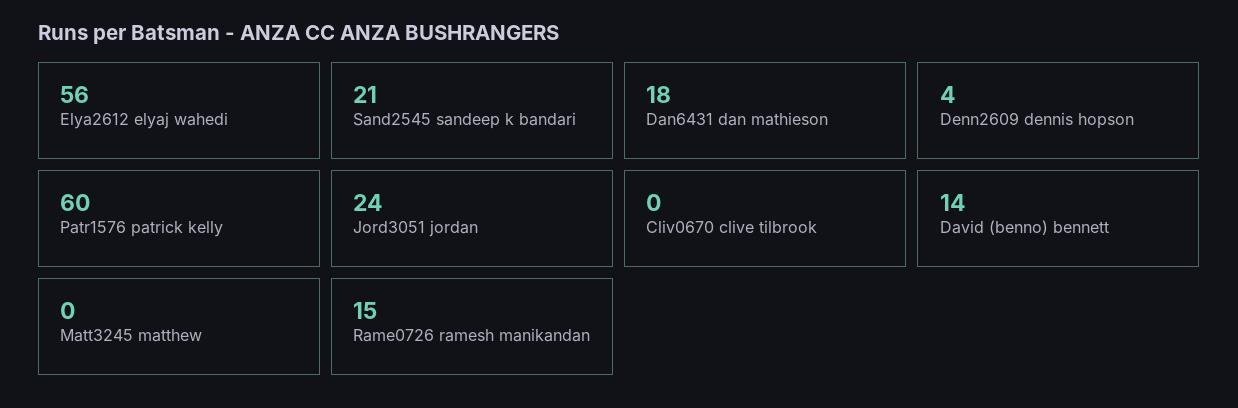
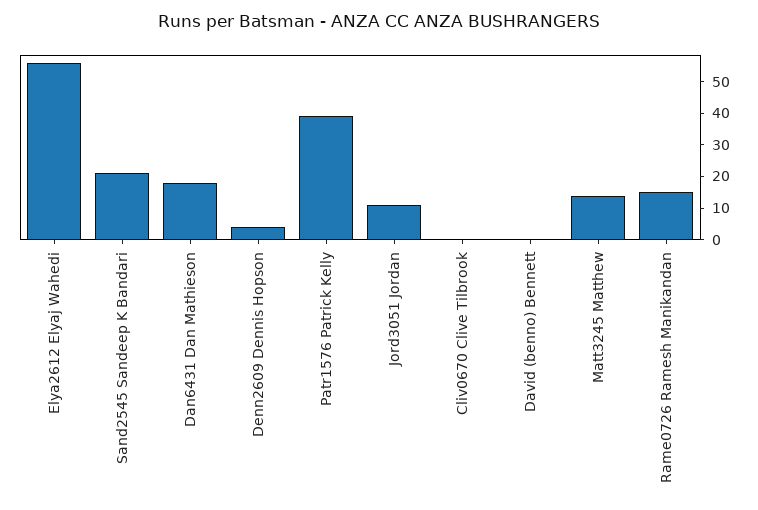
Patr1576 patrick kelly: 60 -> 40
Jord3051 jordan: 24 -> 10
David (benno) bennett: 14 -> 0
Matt3245 matthew: 0 -> 15

